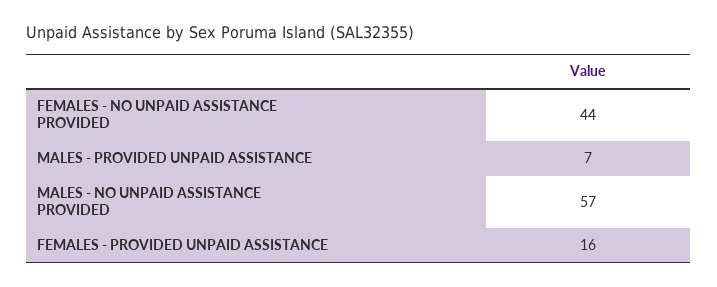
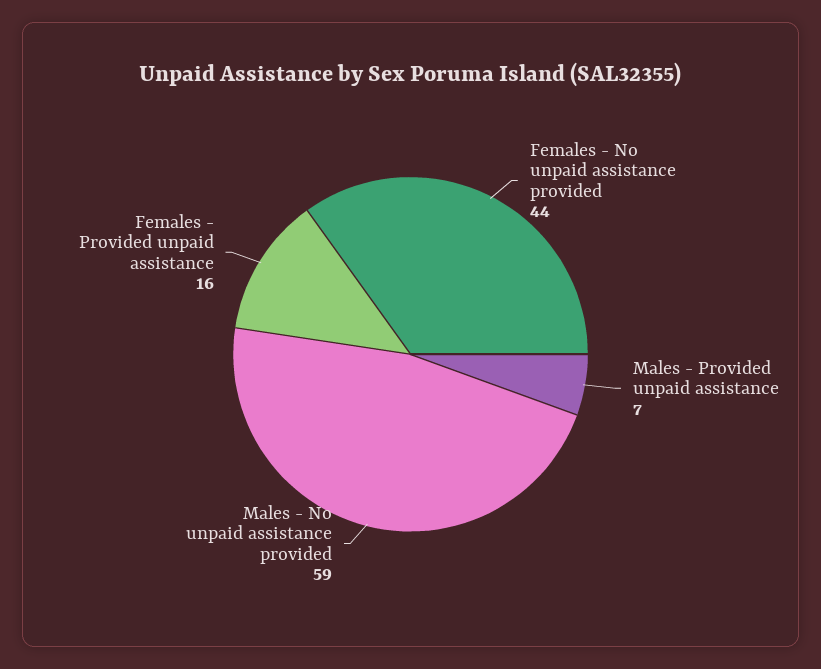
MALES - NO UNPAID ASSISTANCE PROVIDED: 57 -> 59

